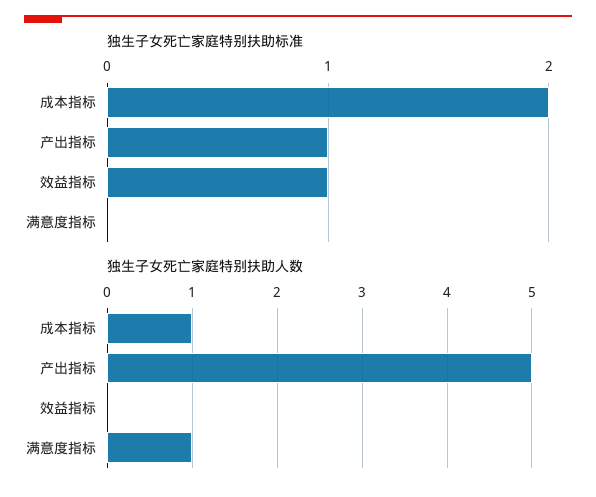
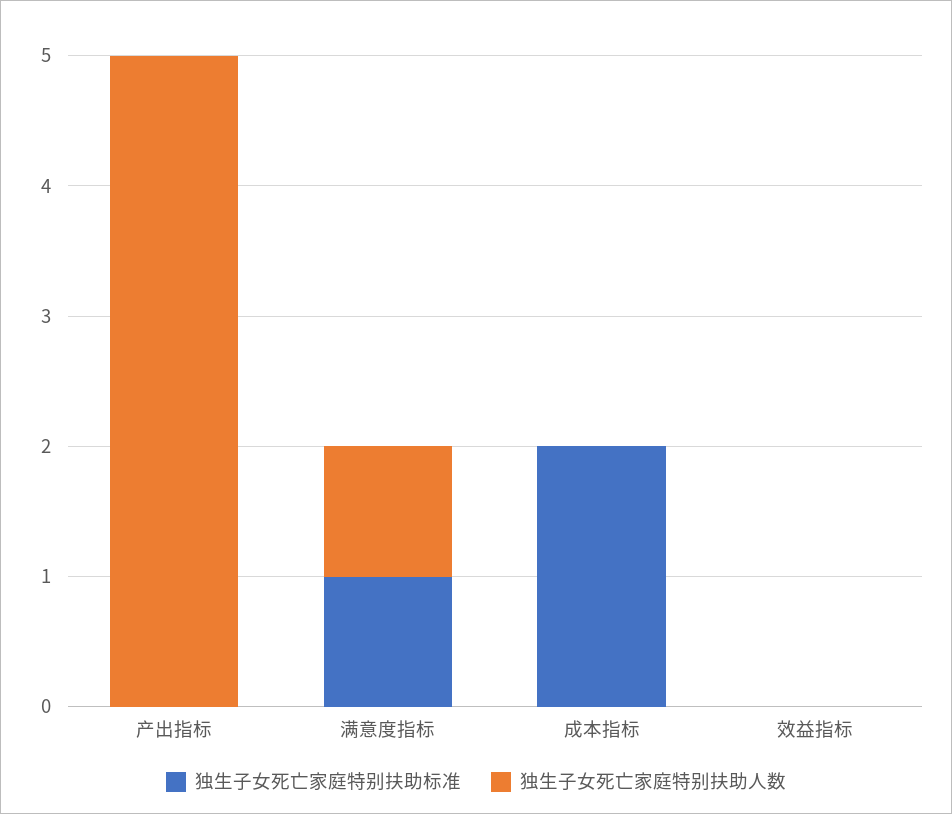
独生子女死亡家庭特别扶助标准, 产出指标: 1 -> 0
独生子女死亡家庭特别扶助标准, 效益指标: 1 -> 0
独生子女死亡家庭特别扶助标准, 满意度指标: 0 -> 1
独生子女死亡家庭特别扶助人数, 成本指标: 1 -> 0

